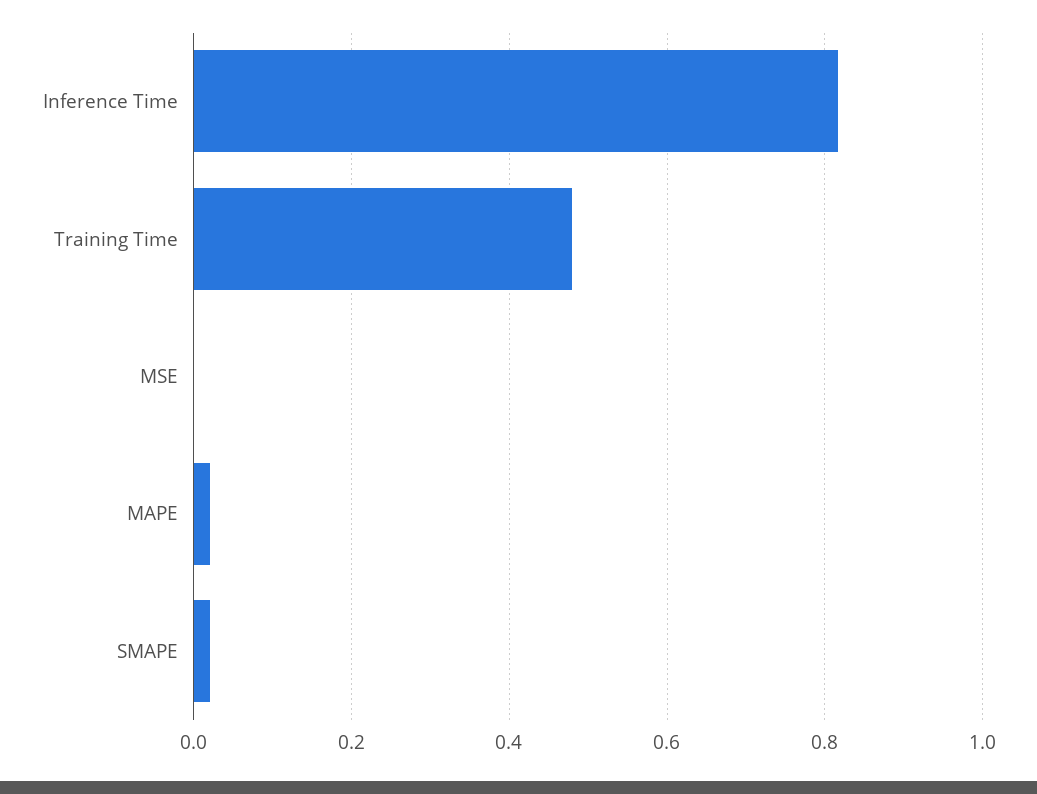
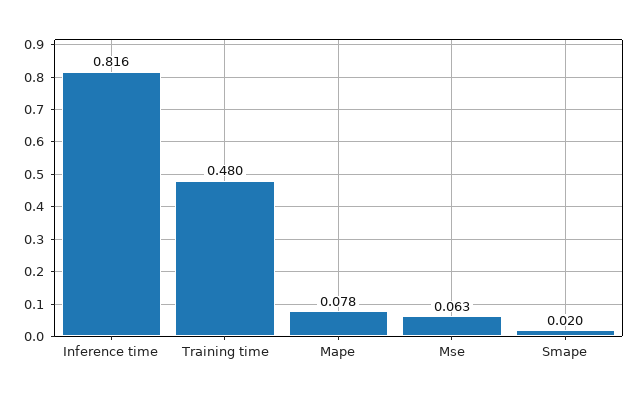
MSE: 0 -> 0.063
MAPE: 0.02 -> 0.078

